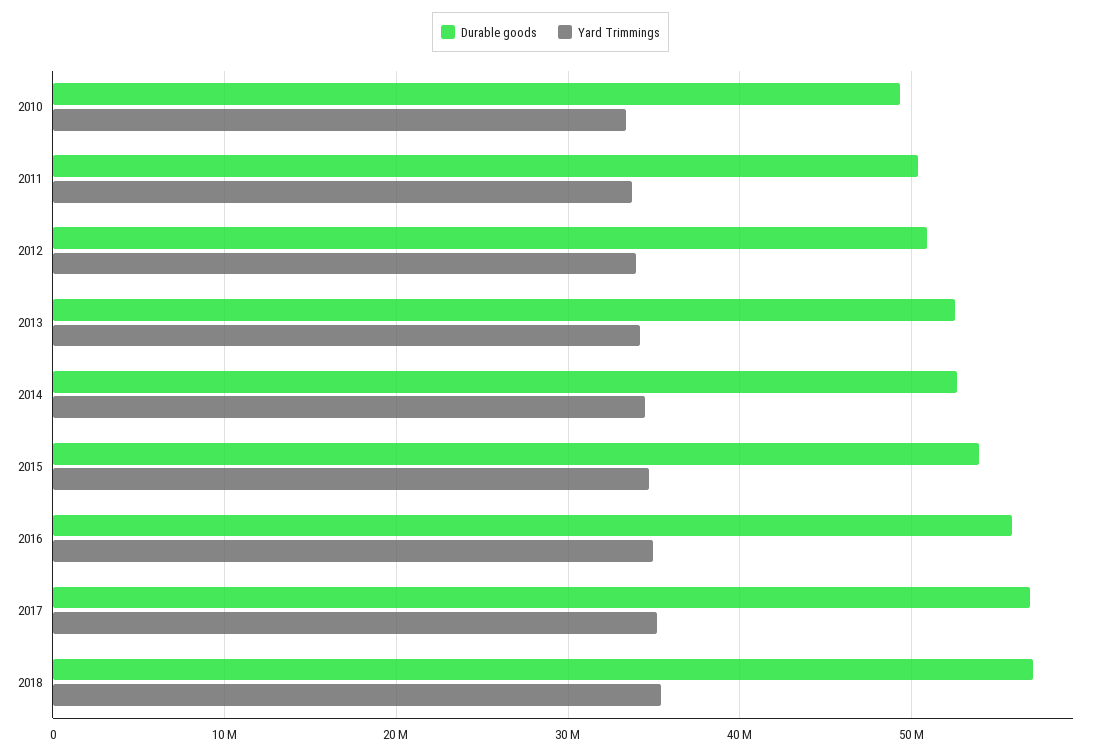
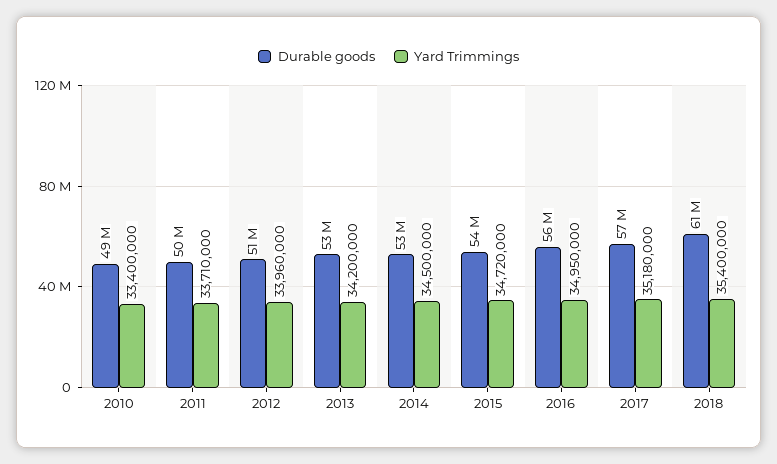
Durable goods, 2018: 57000000 -> 61000000

